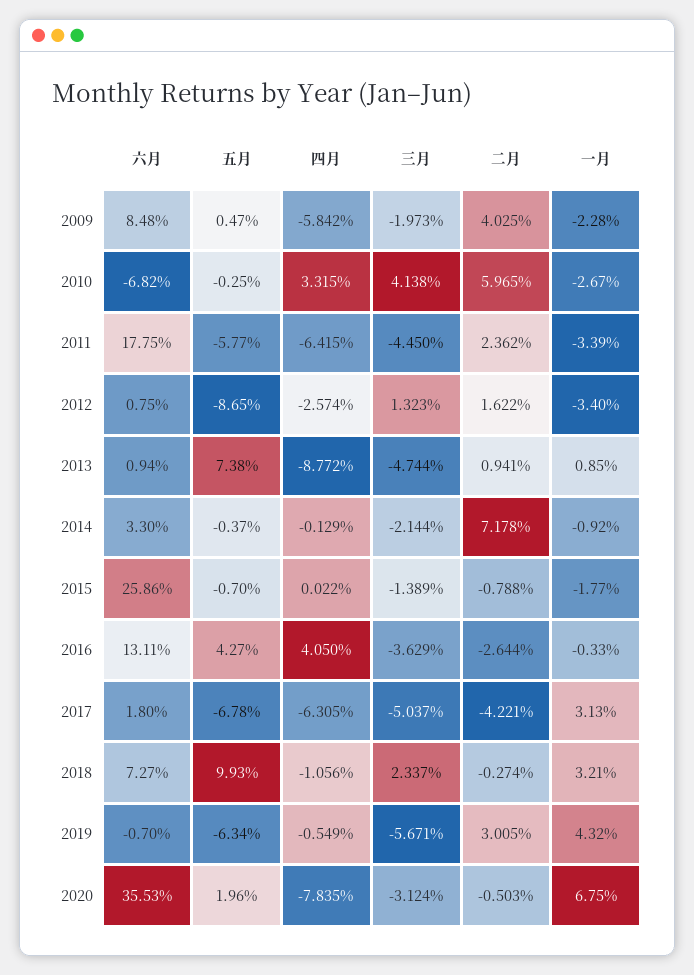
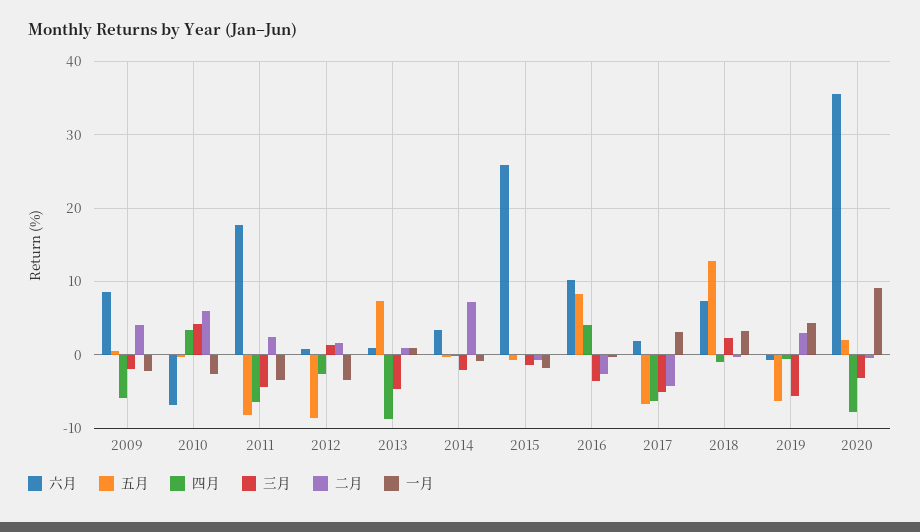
五月, 2011: -5.77 -> -8
六月, 2016: 13.11 -> 10
五月, 2016: 4.27 -> 8
五月, 2018: 9.93 -> 13
一月, 2020: 6.75 -> 9

